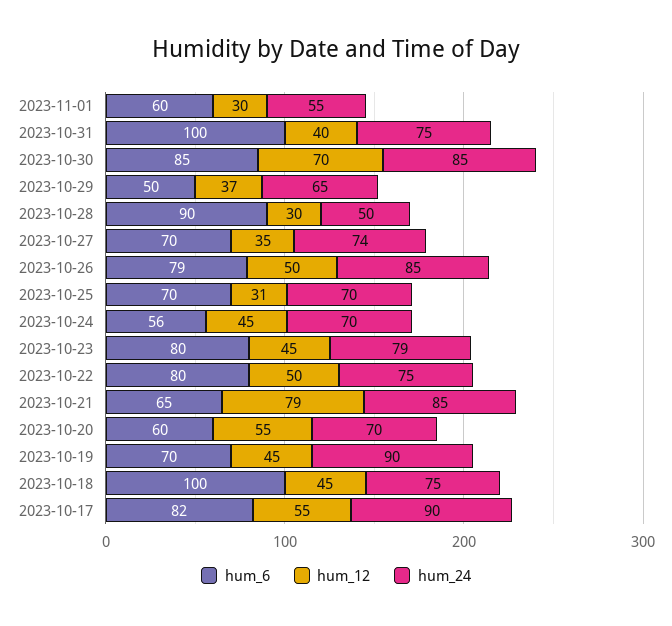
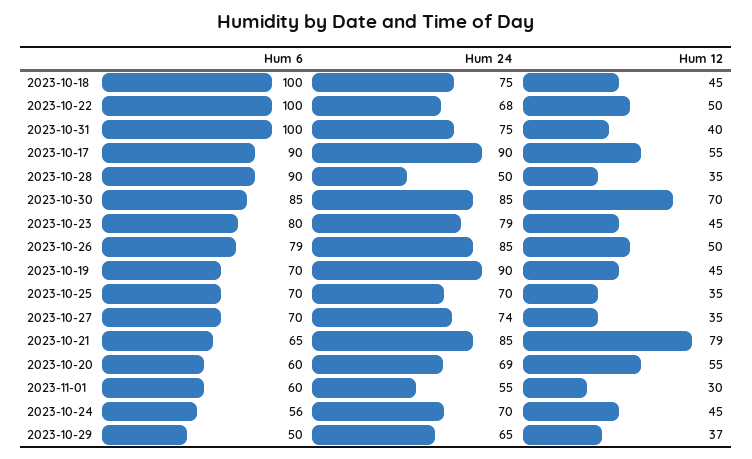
hum_12, 2023-10-28: 30 -> 35
hum_12, 2023-10-25: 31 -> 35
hum_6, 2023-10-22: 80 -> 100
hum_24, 2023-10-22: 75 -> 68
hum_24, 2023-10-20: 70 -> 69
hum_6, 2023-10-17: 82 -> 90

